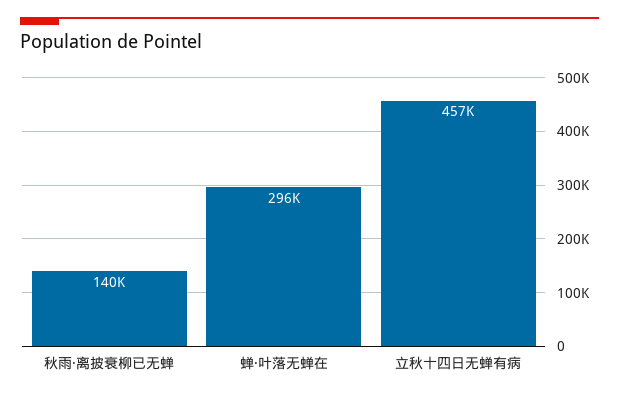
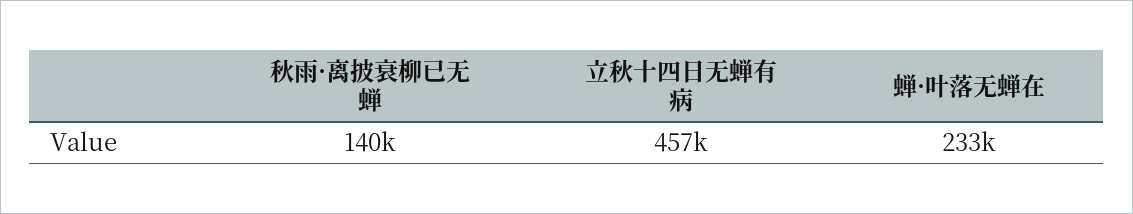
蝉·叶落无蝉在: 296000 -> 233000

